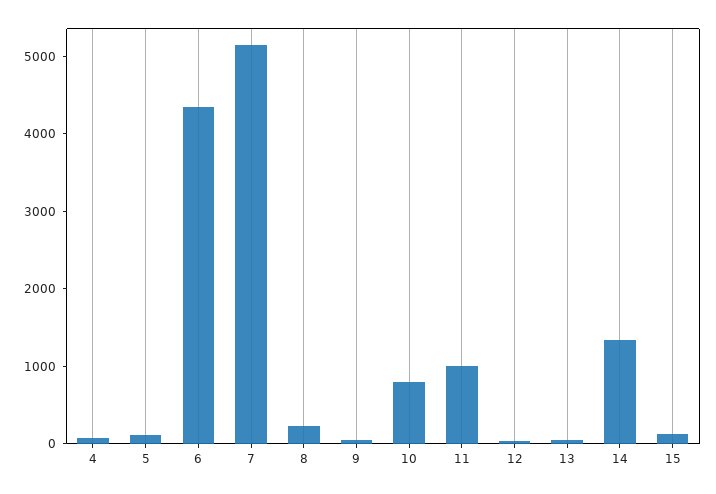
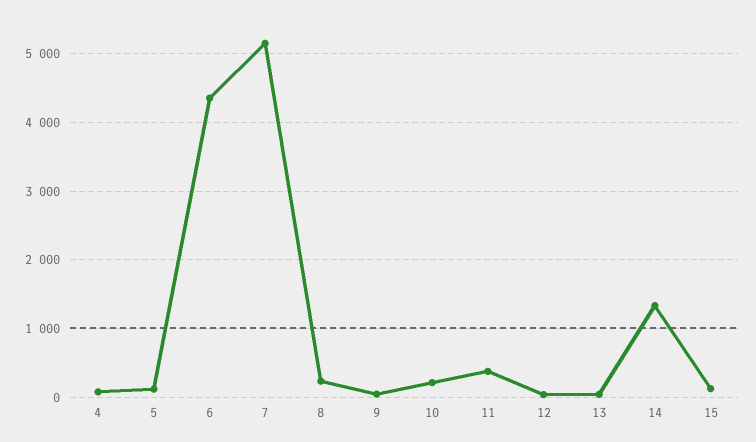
10: 800 -> 200
11: 1000 -> 400

